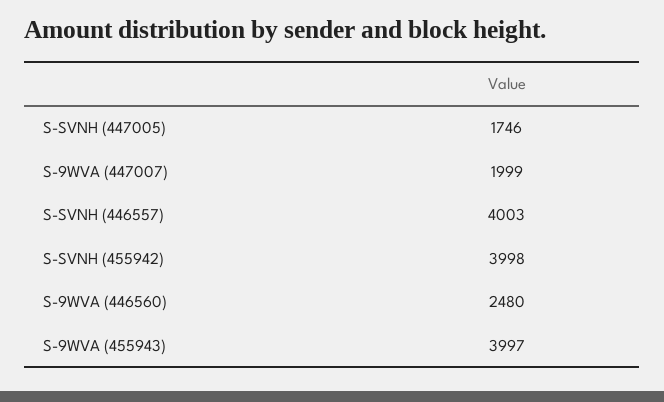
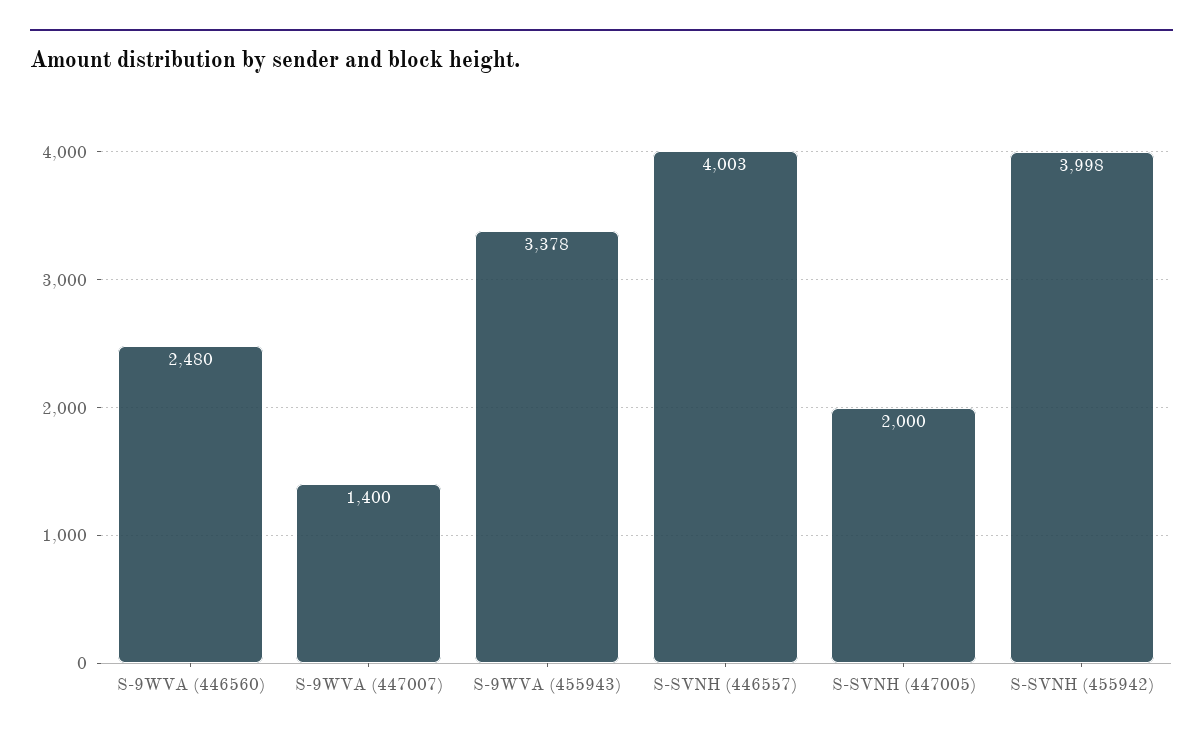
S-SVNH (447005): 1746 -> 2000
S-9WVA (447007): 1999 -> 1400
S-9WVA (455943): 3997 -> 3378

